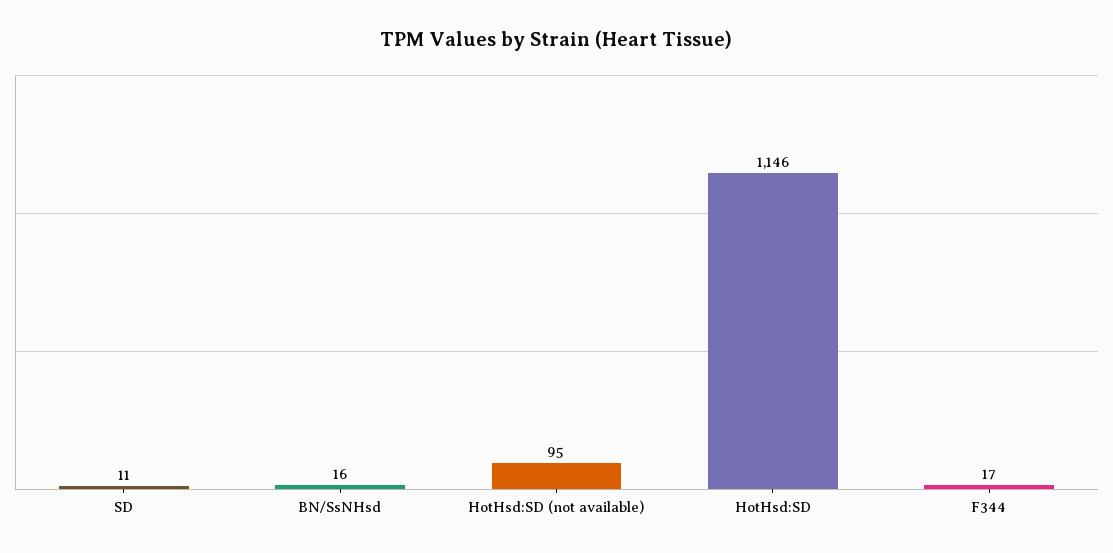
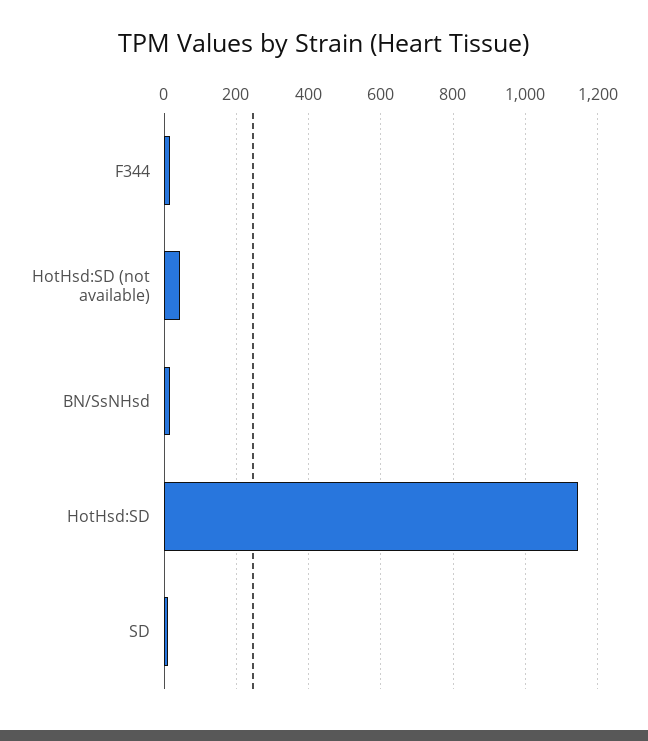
HotHsd:SD (not available): 95 -> 40

